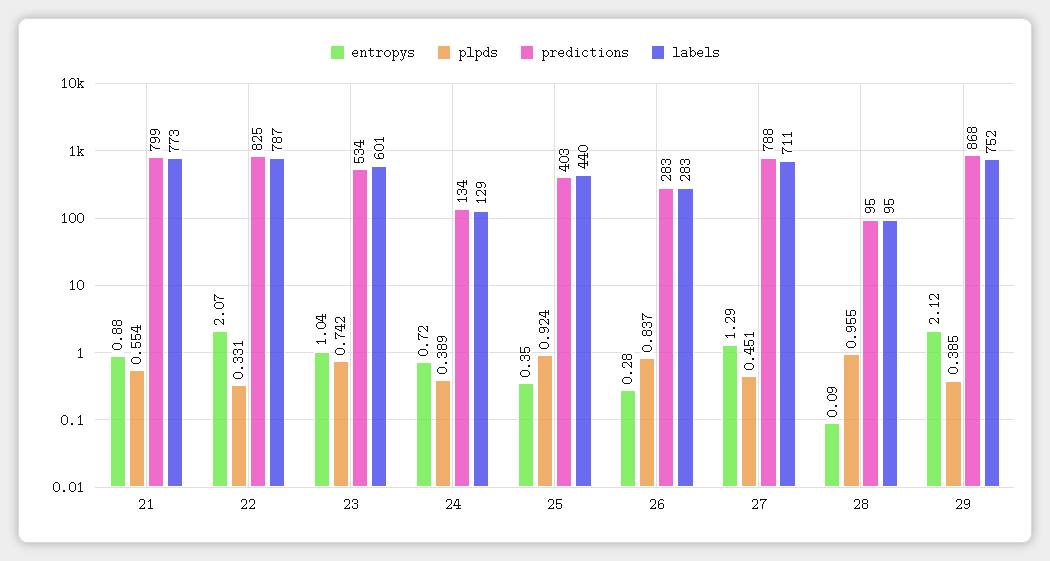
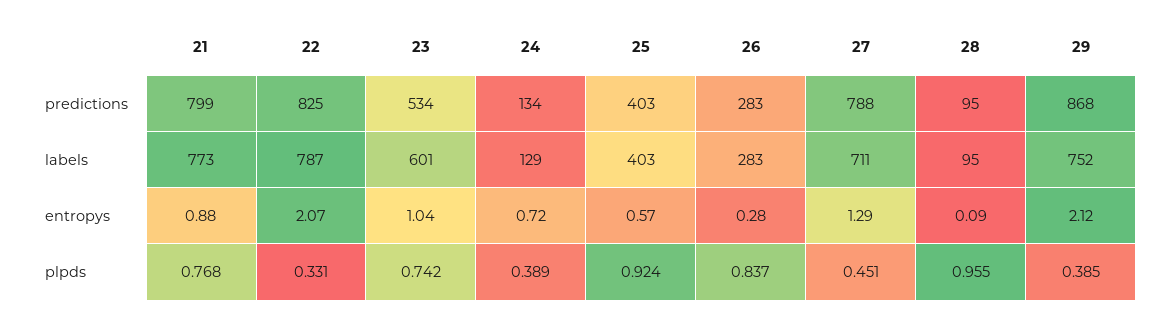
plpds, 21: 0.554 -> 0.768
entropys, 25: 0.35 -> 0.57
labels, 25: 440 -> 403

